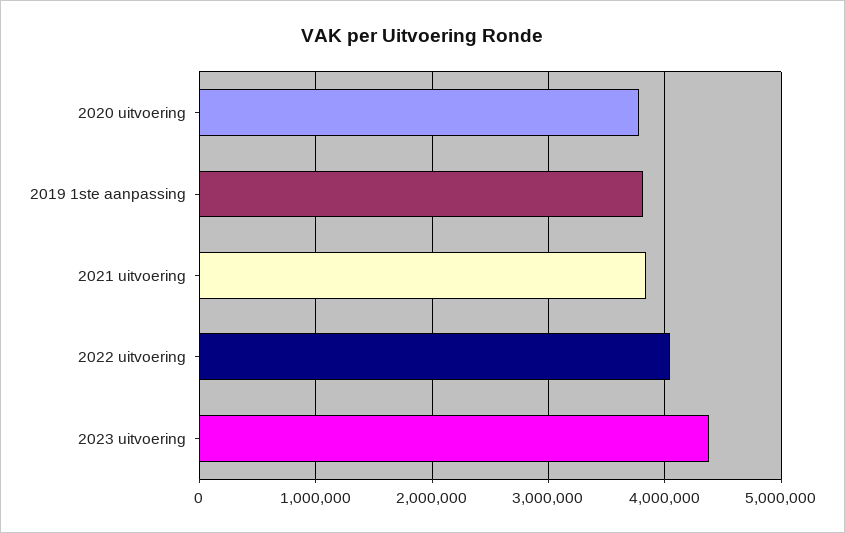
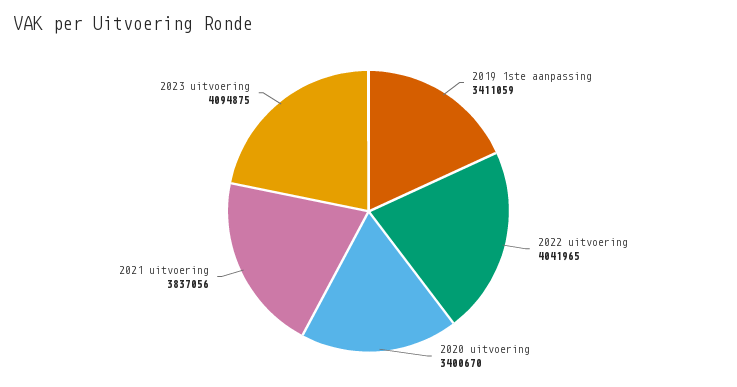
2020 uitvoering: 3800000 -> 3400670
2019 1ste aanpassing: 3800000 -> 3411059
2023 uitvoering: 4400000 -> 4094875

